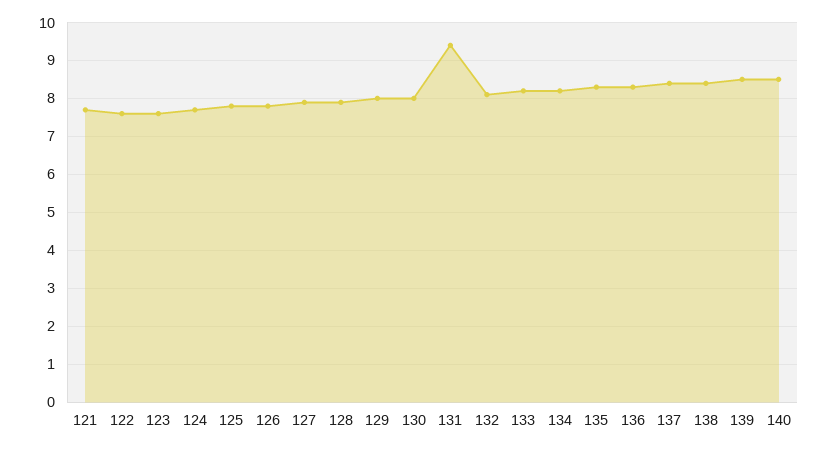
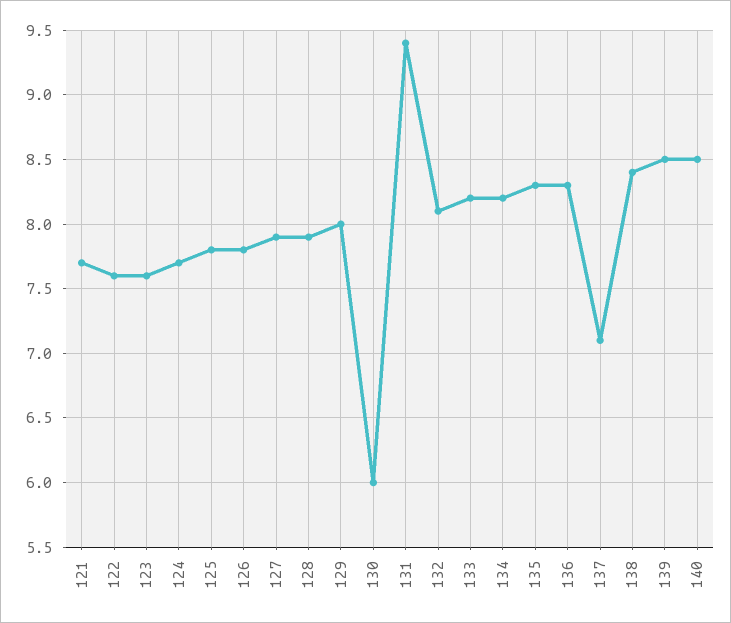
130: 8 -> 6
137: 8.5 -> 7.1

